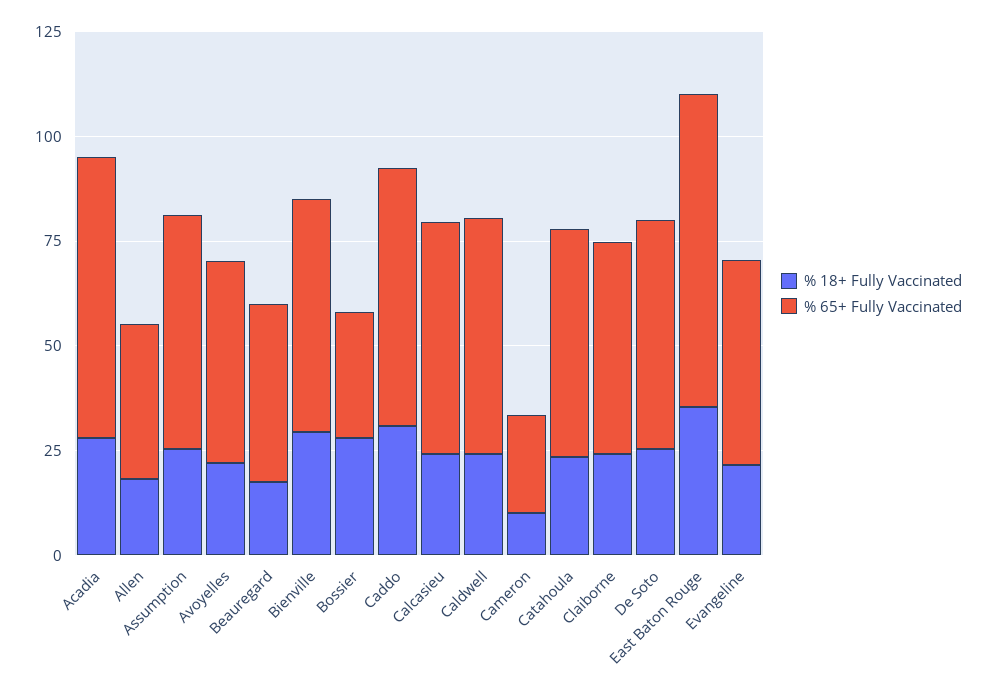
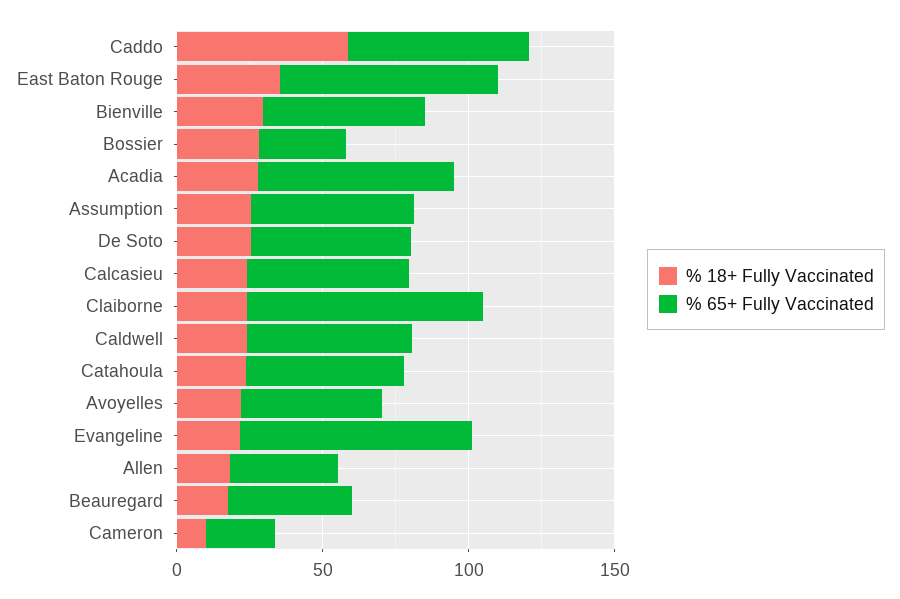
% 18+ Fully Vaccinated, Caddo: 30 -> 60
% 65+ Fully Vaccinated, Claiborne: 50 -> 80
% 65+ Fully Vaccinated, Evangeline: 50 -> 80

